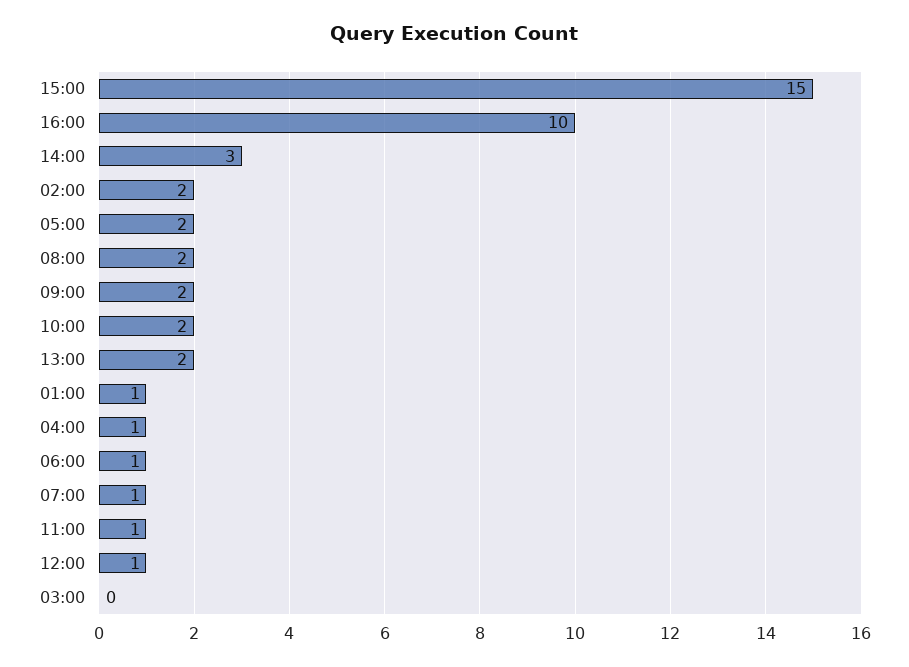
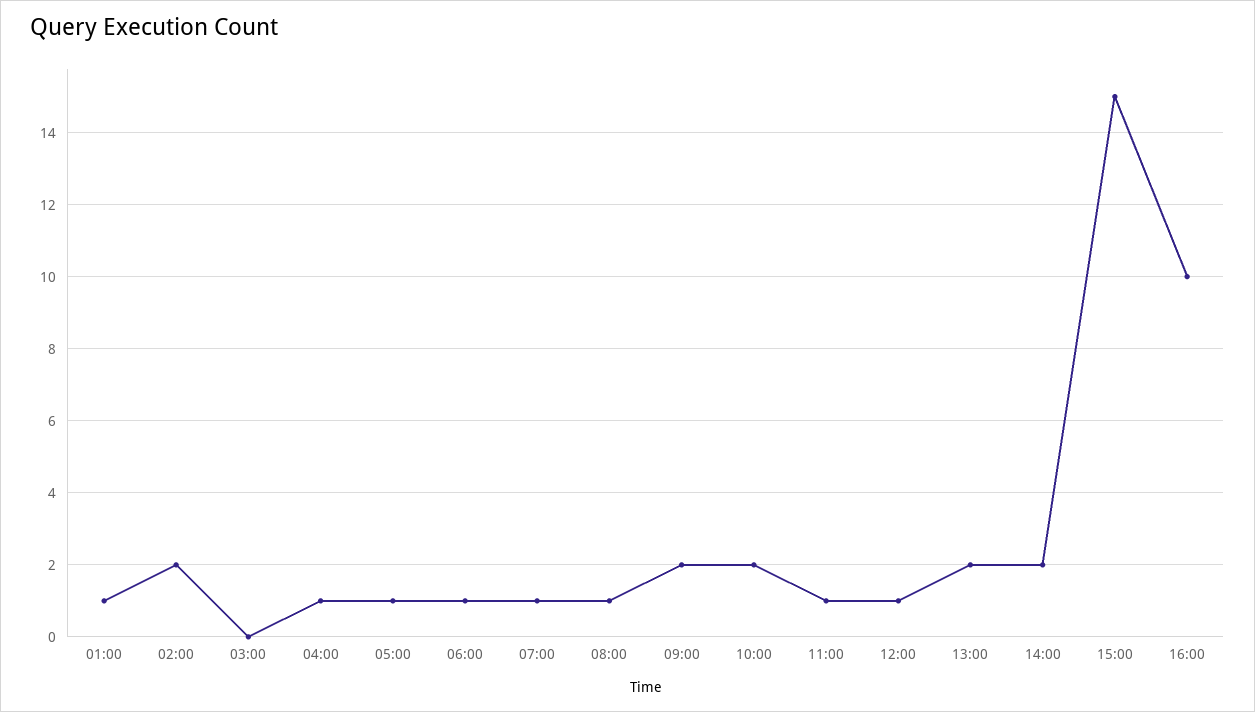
14:00: 3 -> 2
05:00: 2 -> 1
08:00: 2 -> 1

